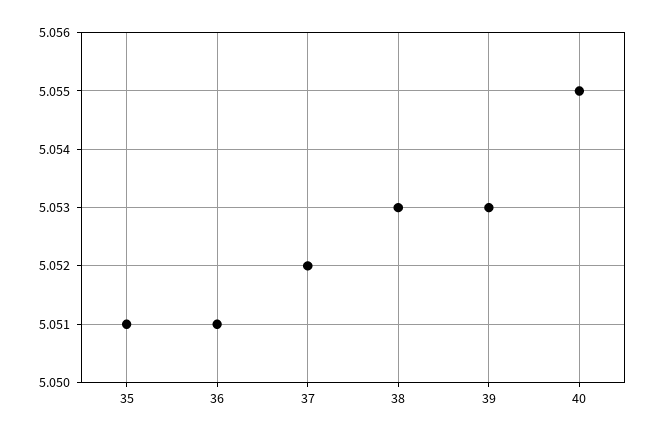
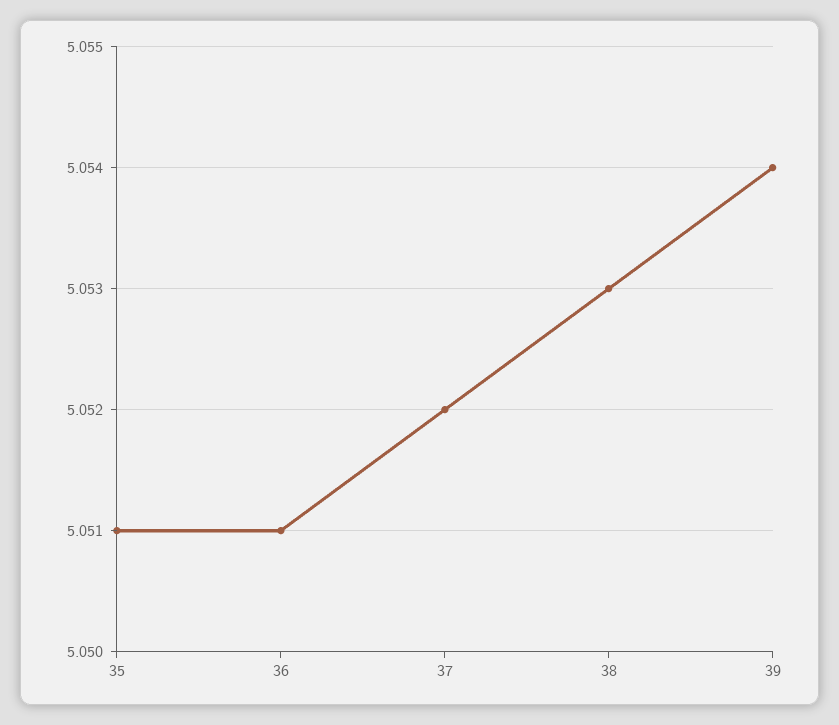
39: 5.053 -> 5.054
40: 5.055 -> none

